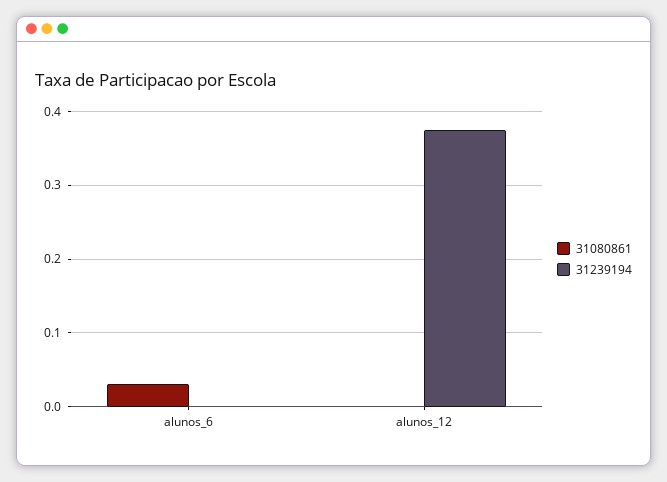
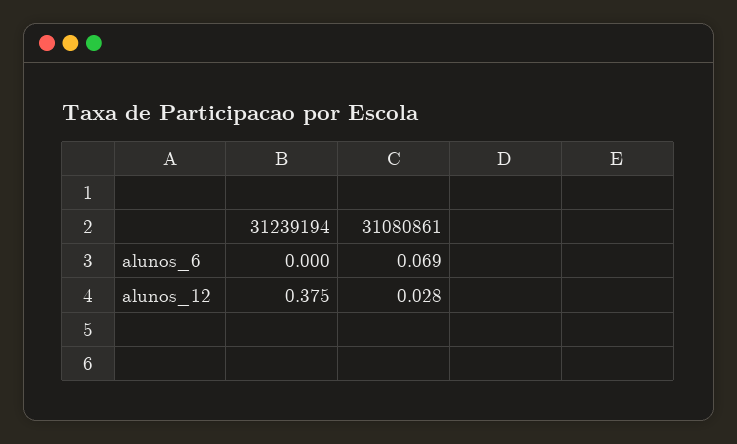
31080861, alunos_6: 0.03 -> 0.069
31080861, alunos_12: 0 -> 0.028

